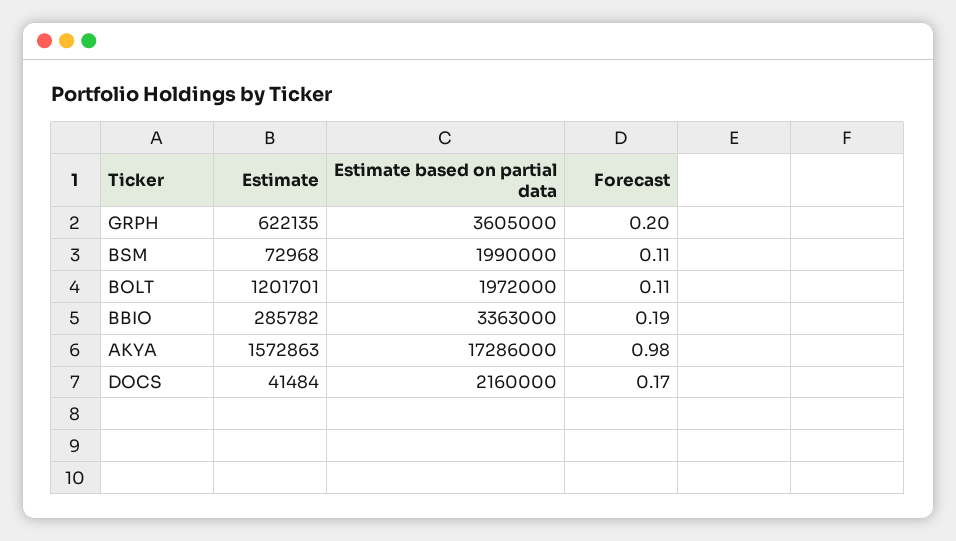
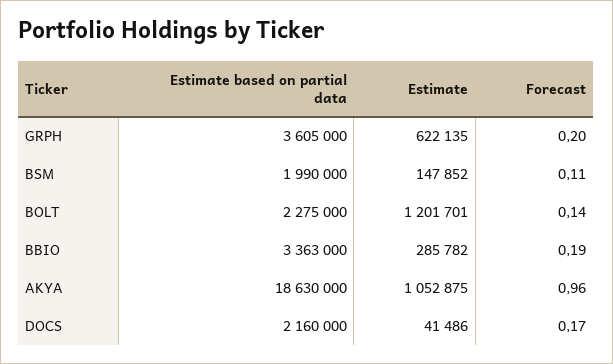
Estimate, BSM: 72968 -> 147852
Estimate based on partial data, BOLT: 1972000 -> 2275000
Forecast, BOLT: 0.11 -> 0.14
Estimate, AKYA: 1572863 -> 1052875
Estimate based on partial data, AKYA: 17286000 -> 18630000
Forecast, AKYA: 0.98 -> 0.96
Estimate, DOCS: 41484 -> 41486

